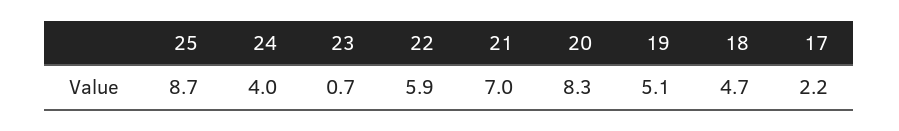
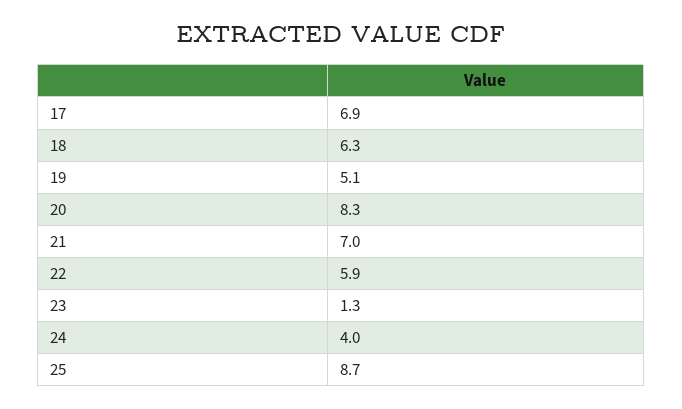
23: 0.7 -> 1.3
18: 4.7 -> 6.3
17: 2.2 -> 6.9

